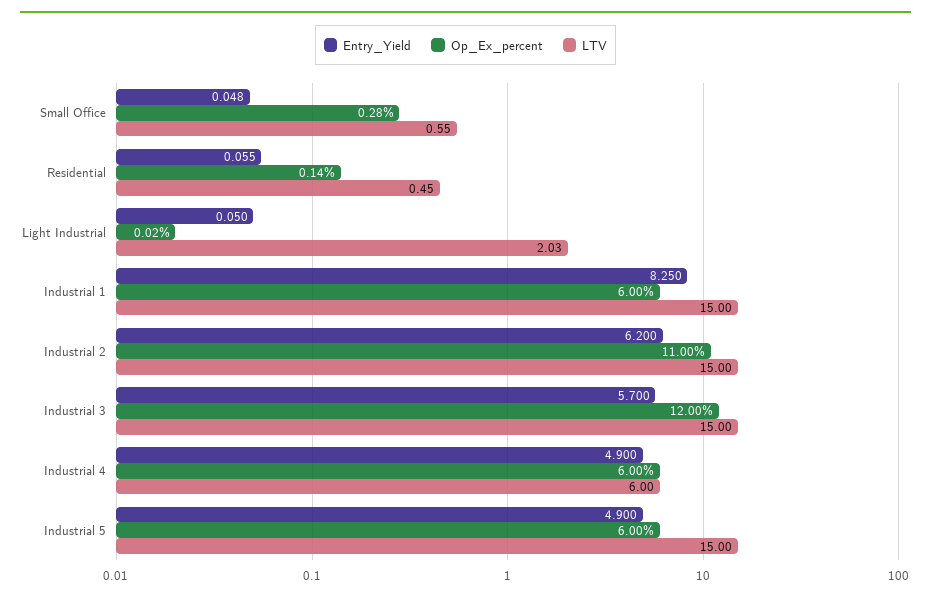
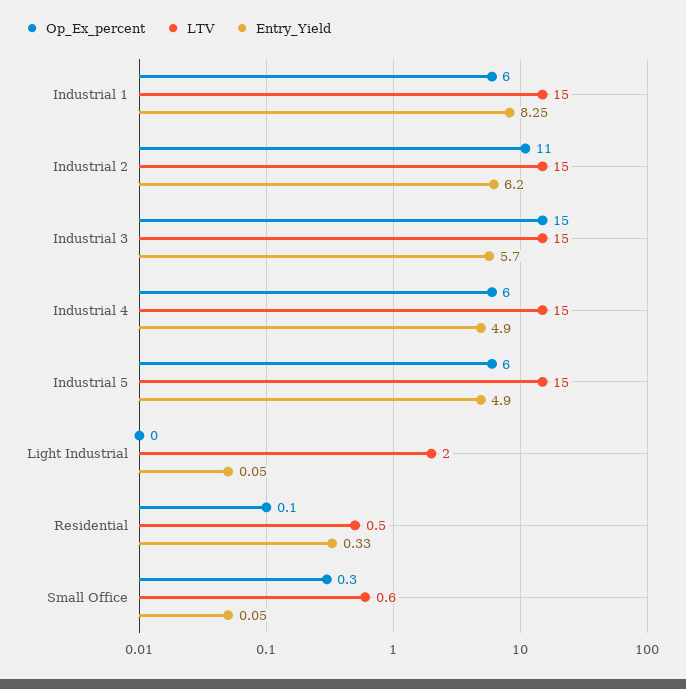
Entry_Yield, Residential: 0.055 -> 0.33
Op_Ex_percent, Industrial 3: 12 -> 15
LTV, Industrial 4: 6 -> 15

